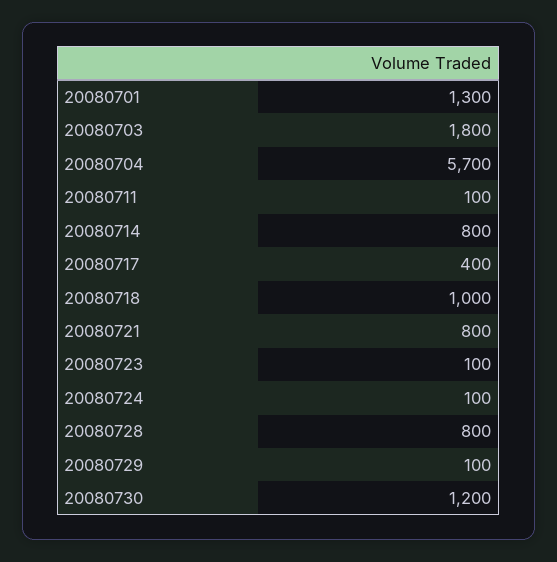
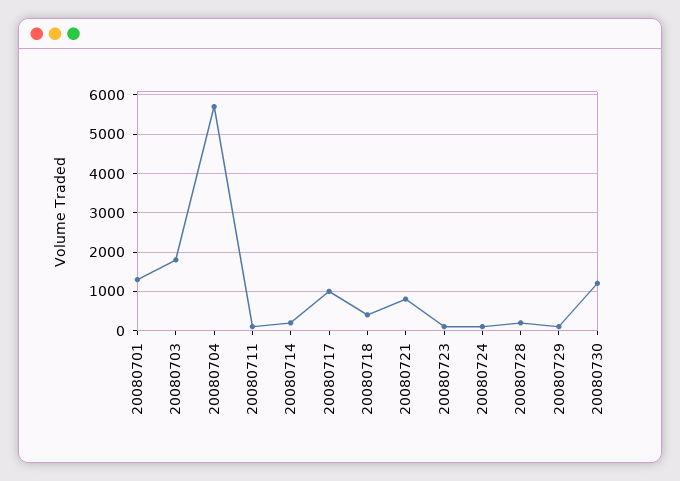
20080714: 800 -> 200
20080717: 400 -> 1000
20080718: 1000 -> 400
20080728: 800 -> 200

